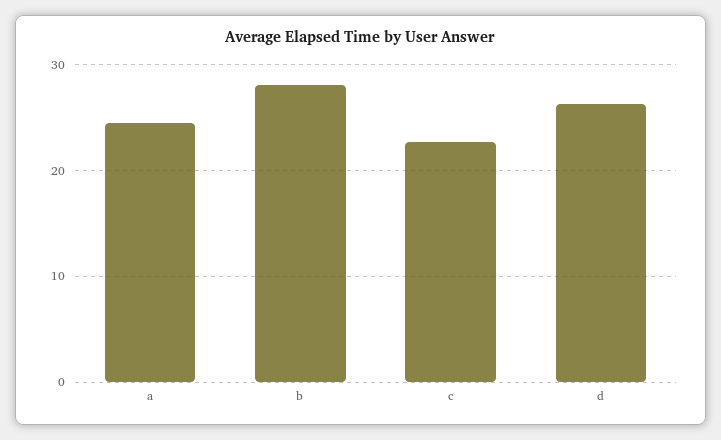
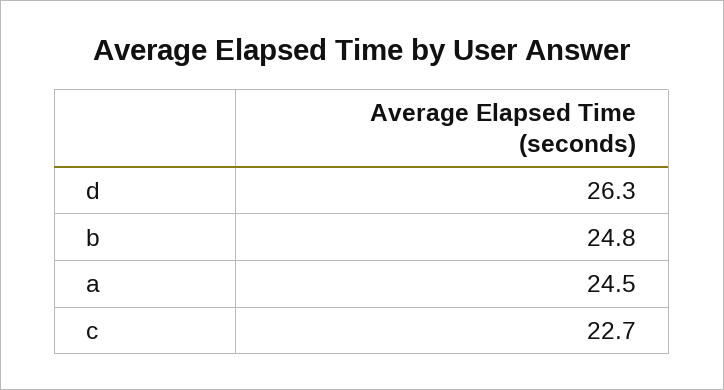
b: 28 -> 24.8

